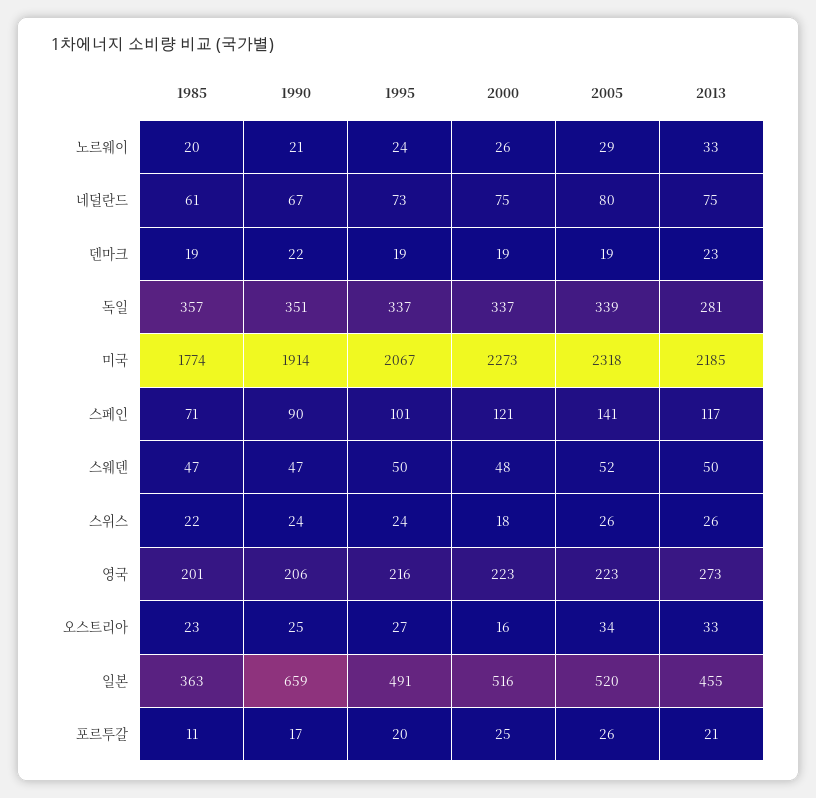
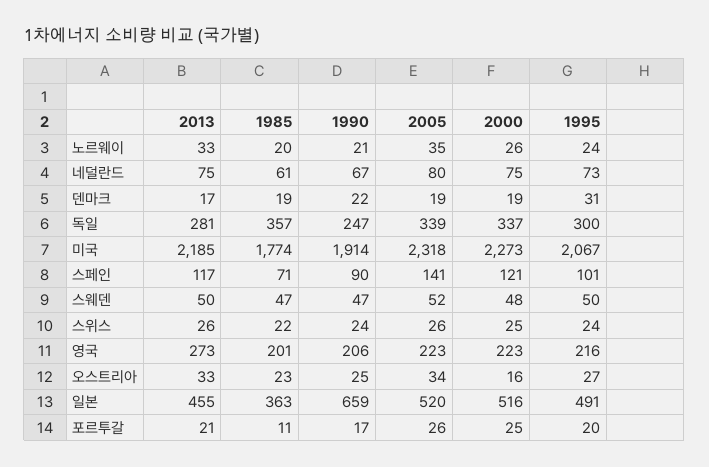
2005, 노르웨이: 29 -> 35
1995, 덴마크: 19 -> 31
2013, 덴마크: 23 -> 17
1990, 독일: 351 -> 247
1995, 독일: 337 -> 300
2000, 스위스: 18 -> 25

